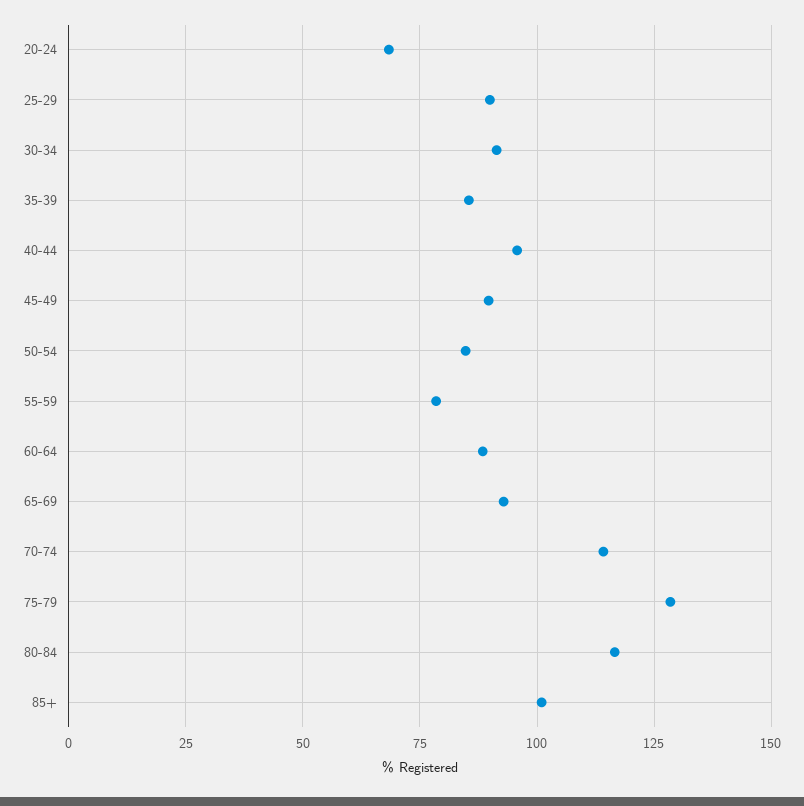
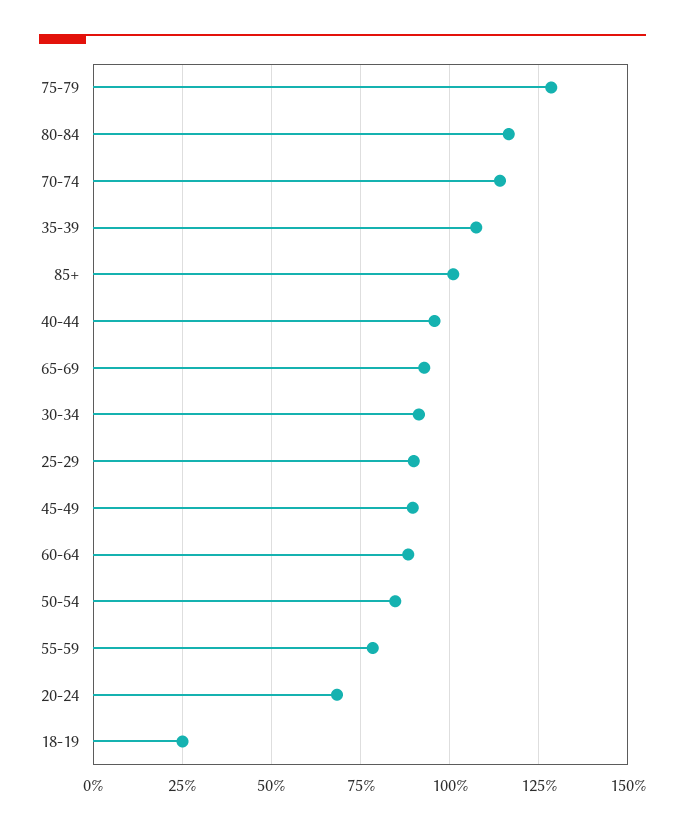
35-39: 85 -> 107.5
18-19: none -> 25

